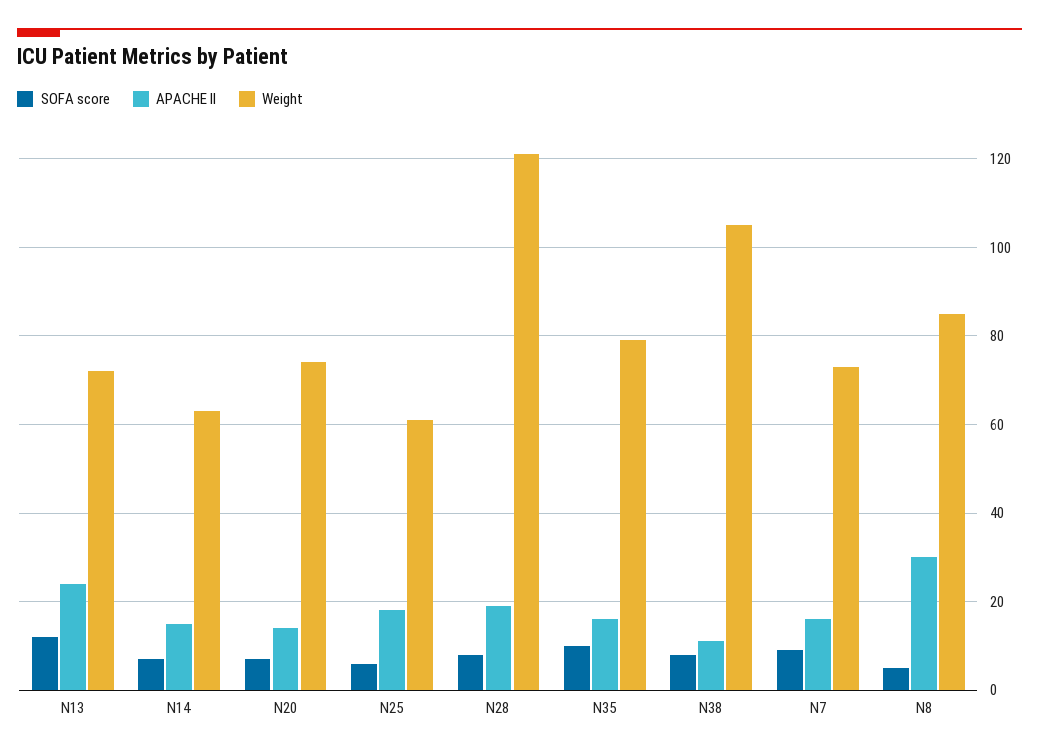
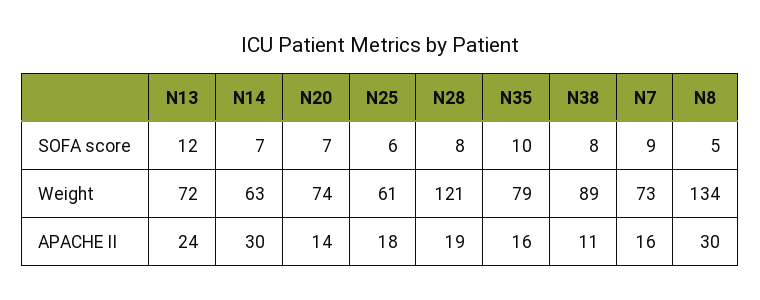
APACHE II, N14: 15 -> 30
Weight, N38: 105 -> 89
Weight, N8: 85 -> 134

